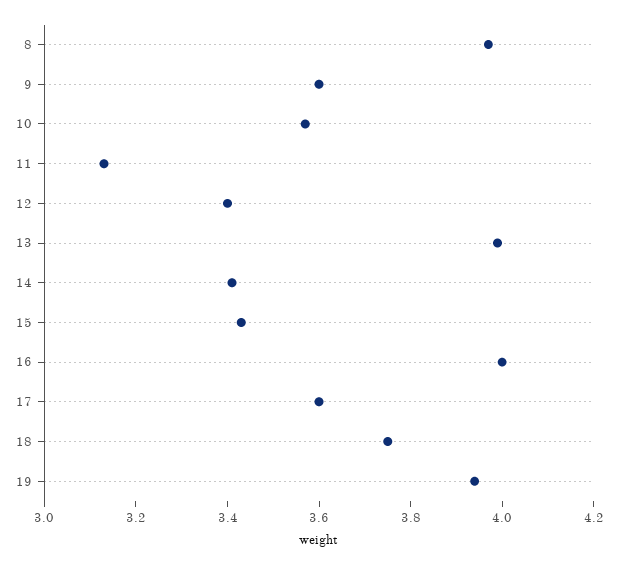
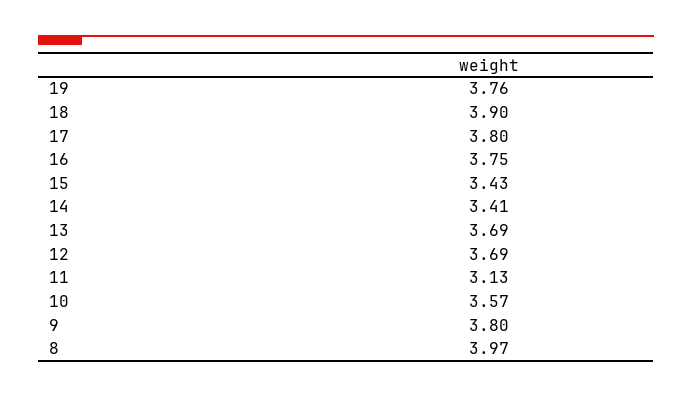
9: 3.6 -> 3.8
12: 3.4 -> 3.69
13: 4 -> 3.69
16: 4 -> 3.75
17: 3.6 -> 3.8
18: 3.75 -> 3.9
19: 3.95 -> 3.76

